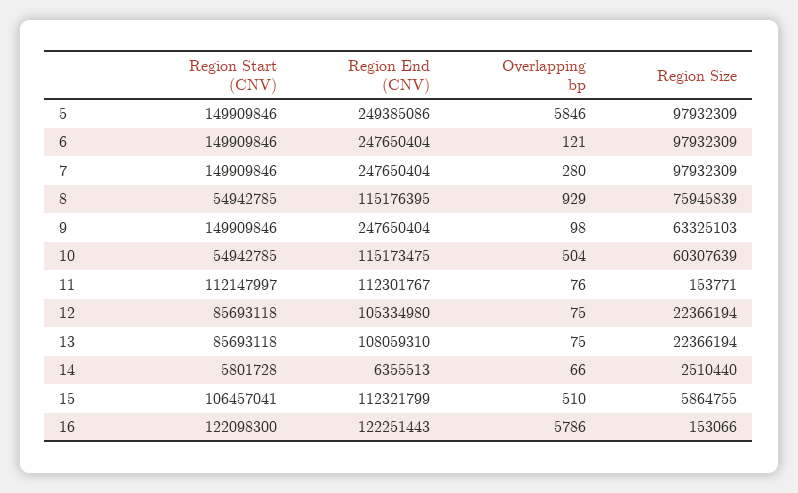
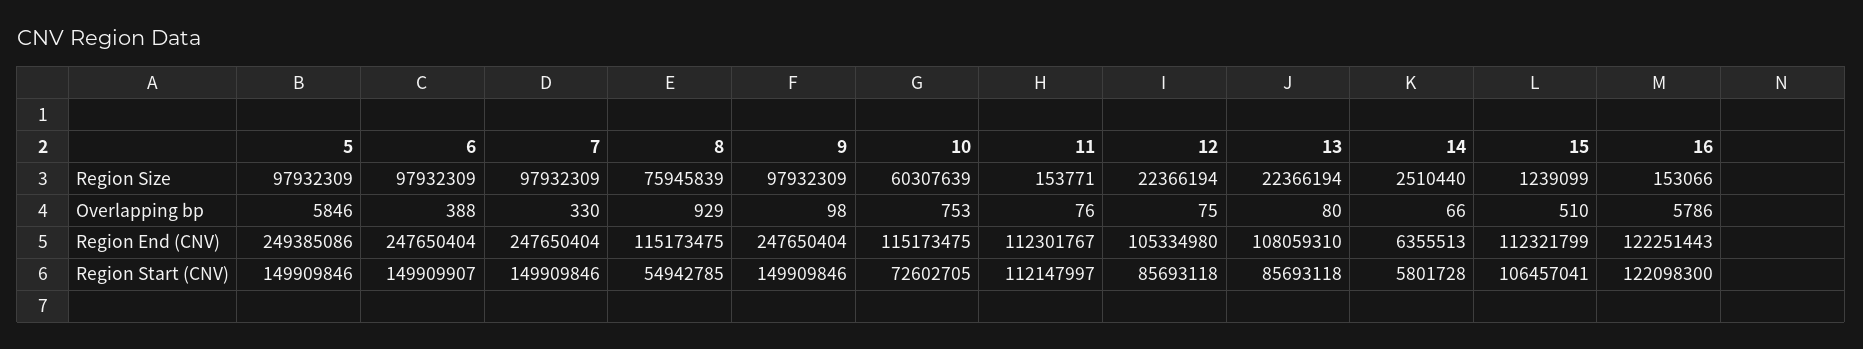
Region Start (CNV), 6: 149909846 -> 149909907
Overlapping bp, 6: 121 -> 388
Overlapping bp, 7: 280 -> 330
Region End (CNV), 8: 115176395 -> 115173475
Region Size, 9: 63325103 -> 97932309
Region Start (CNV), 10: 54942785 -> 72602705
Overlapping bp, 10: 504 -> 753
Overlapping bp, 13: 75 -> 80
Region Size, 15: 5864755 -> 1239099

